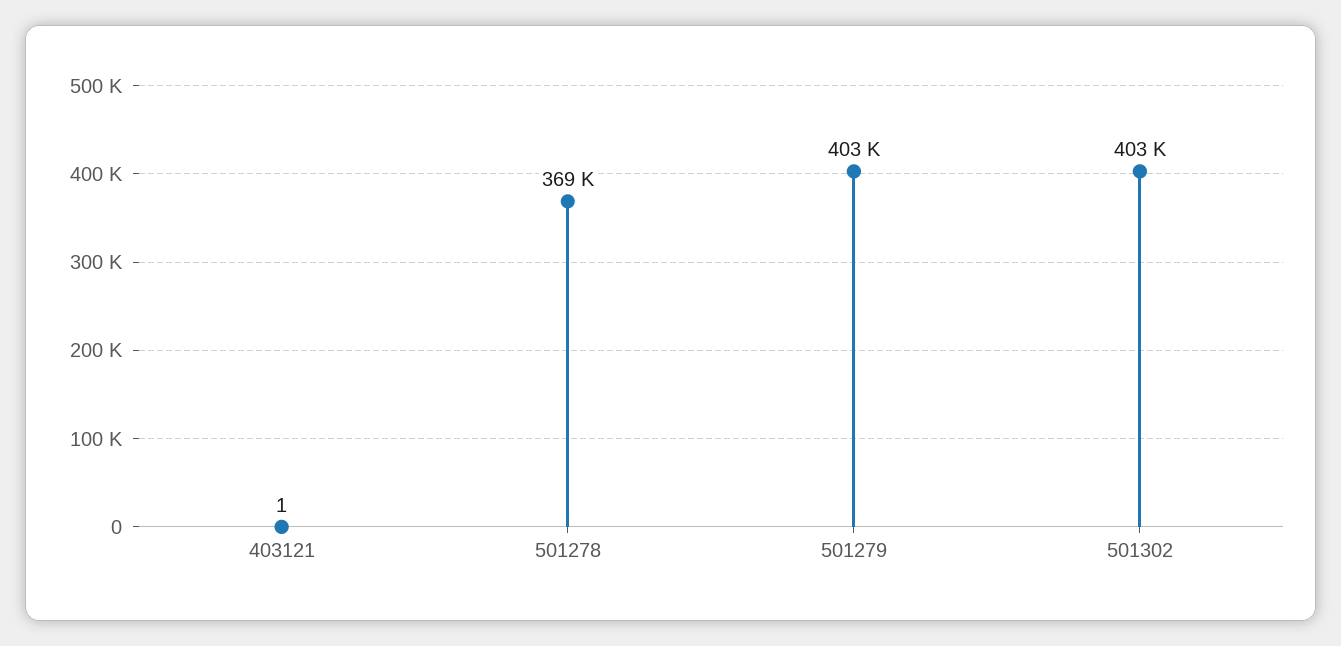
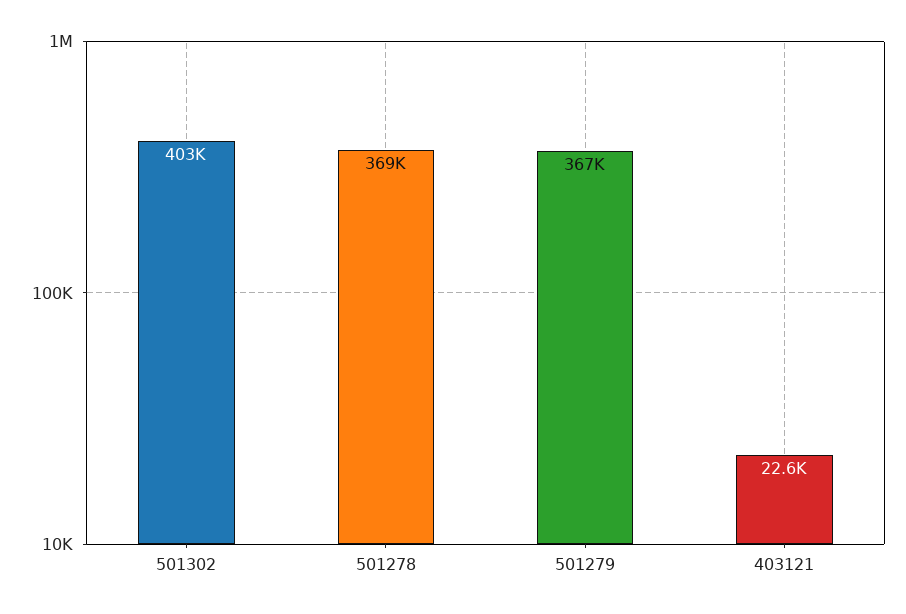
403121: 1 -> 22600
501279: 403000 -> 367000

